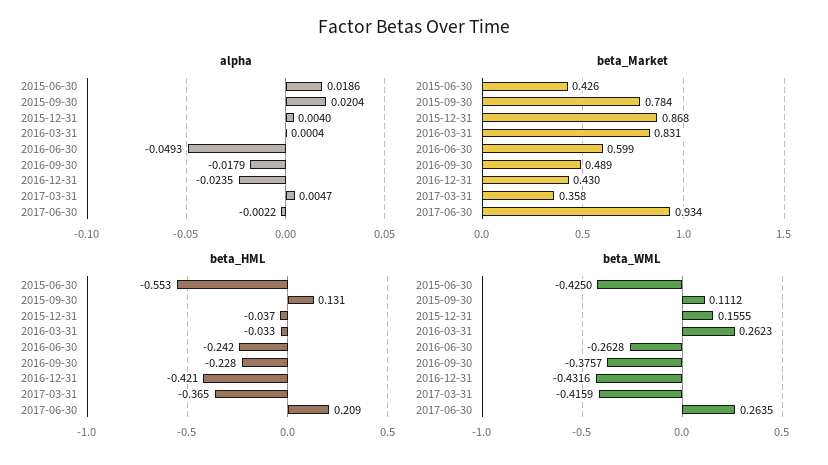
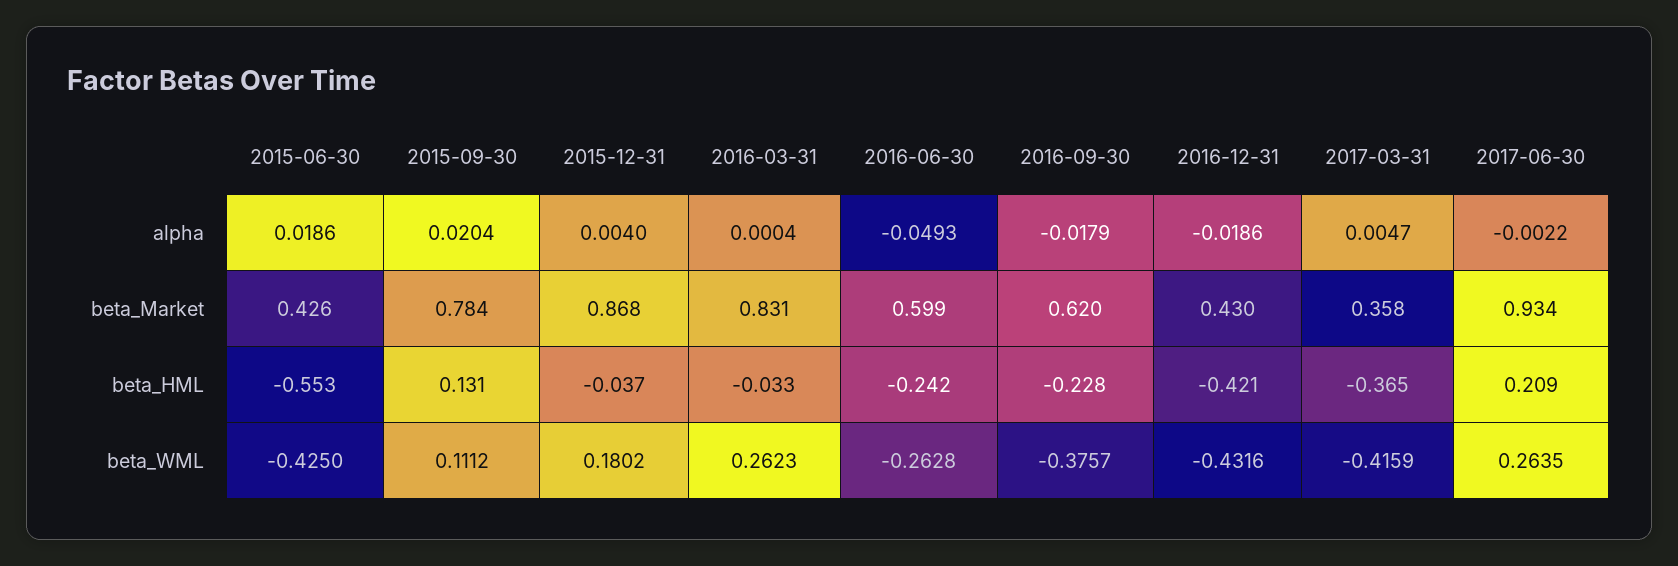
alpha, 2016-12-31: -0.0235 -> -0.0186
beta_Market, 2016-09-30: 0.489 -> 0.62
beta_WML, 2015-12-31: 0.1555 -> 0.1802

